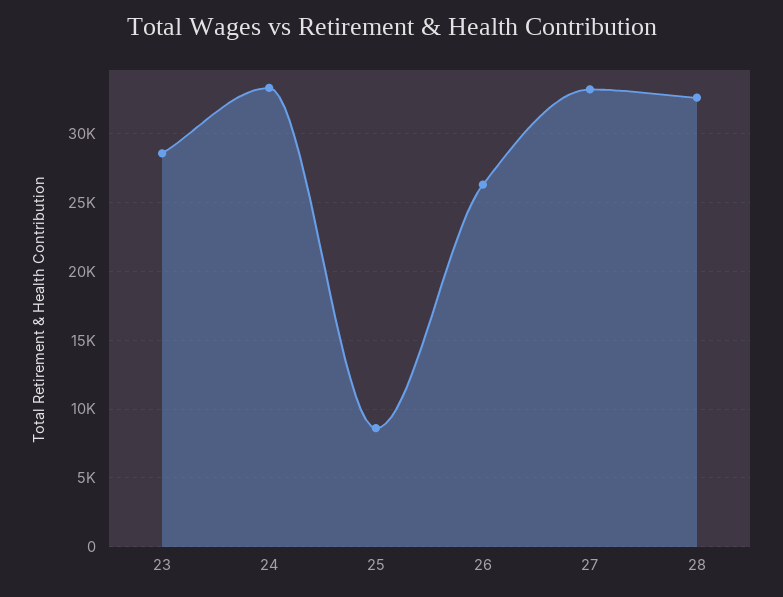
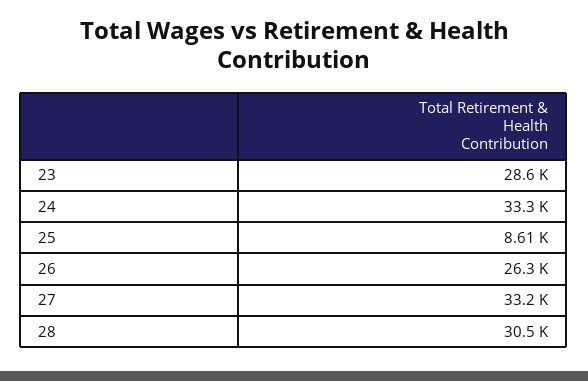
28: 32500 -> 30500

